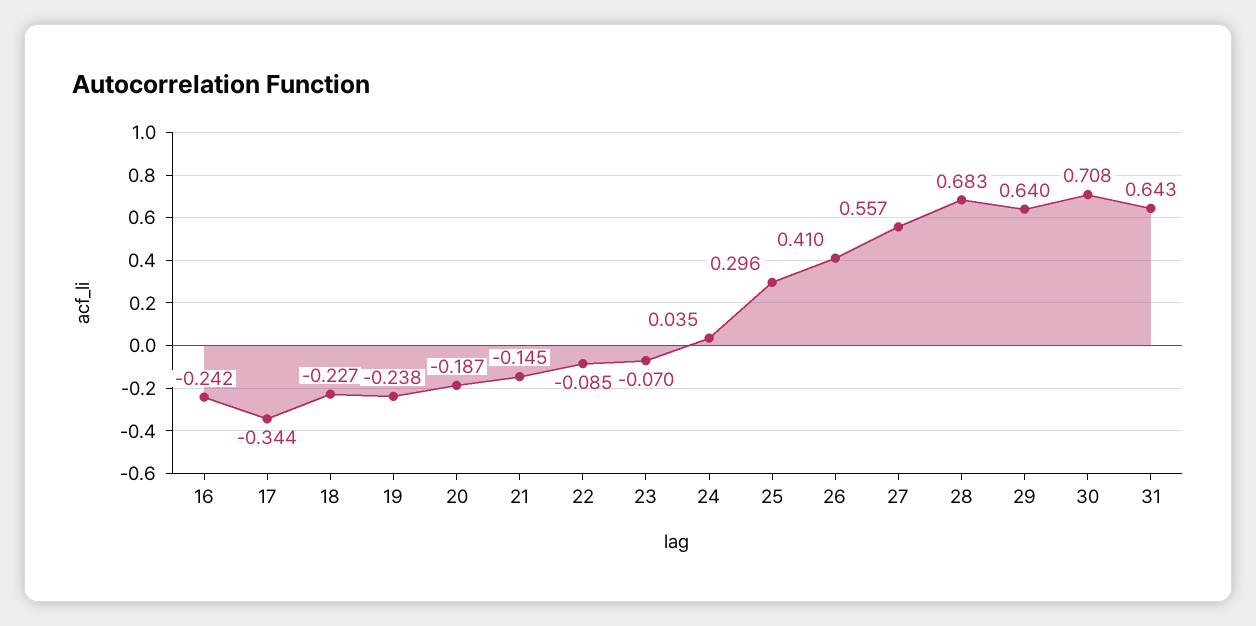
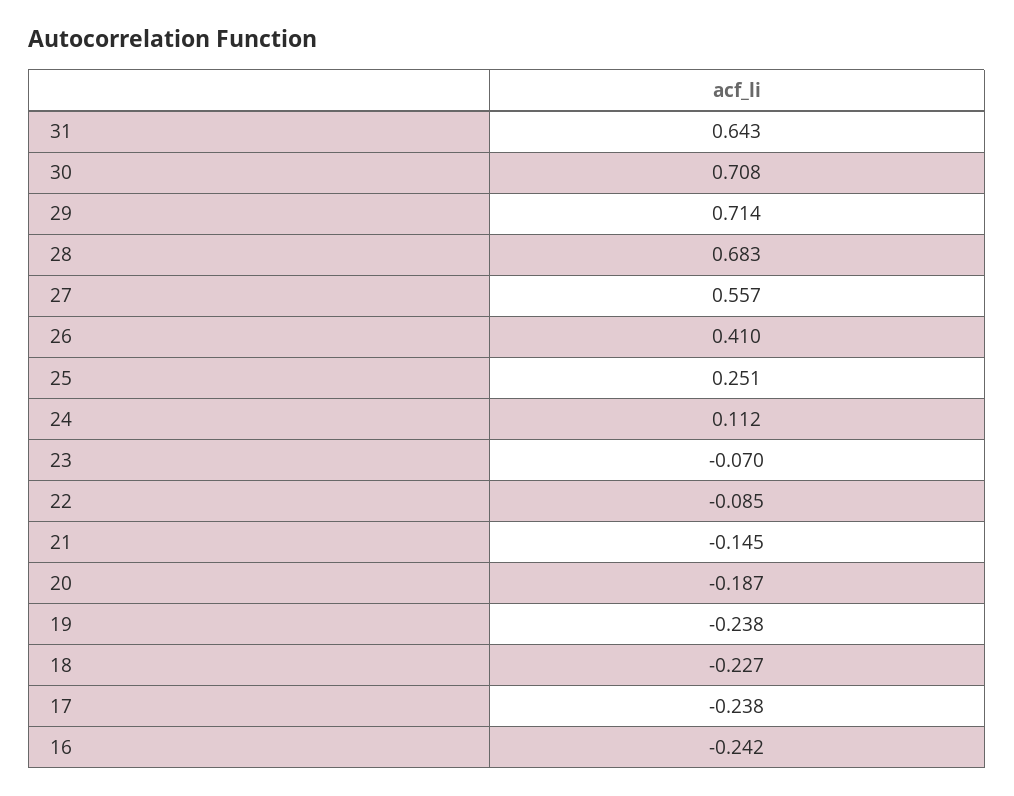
17: -0.344 -> -0.238
24: 0.035 -> 0.112
25: 0.296 -> 0.251
29: 0.64 -> 0.714

